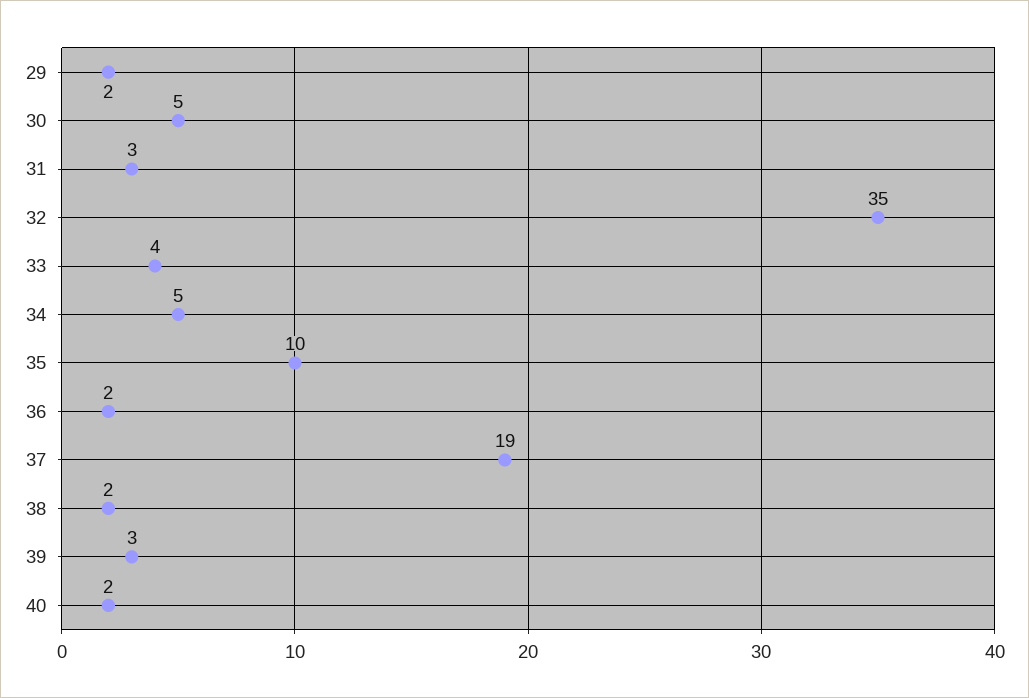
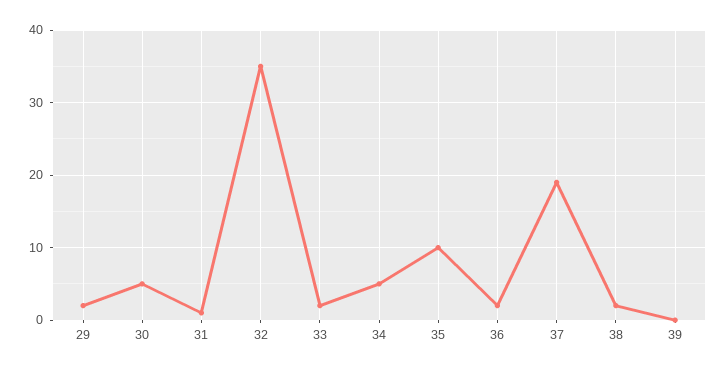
31: 3 -> 1
33: 4 -> 2
39: 3 -> 0
40: 2 -> none

